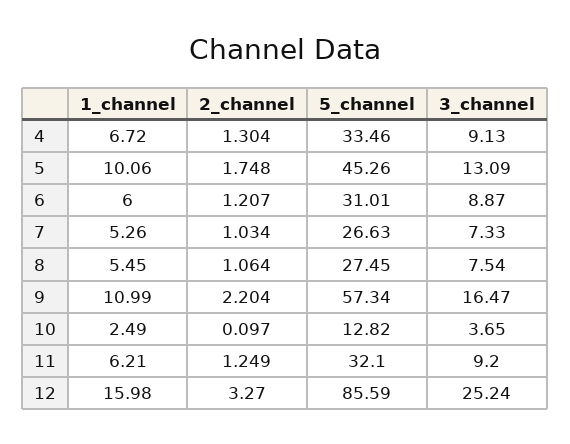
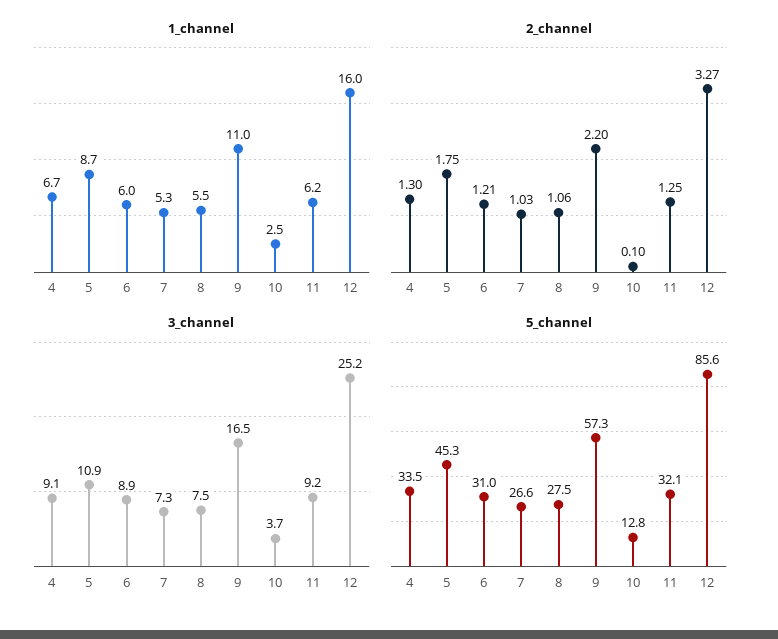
1_channel, 5: 10.06 -> 8.7
3_channel, 5: 13.09 -> 10.9

